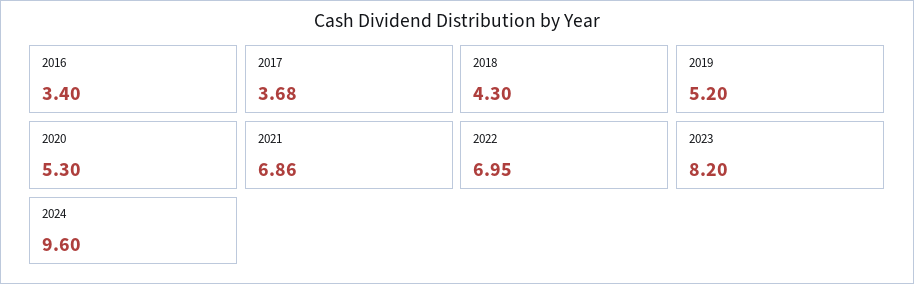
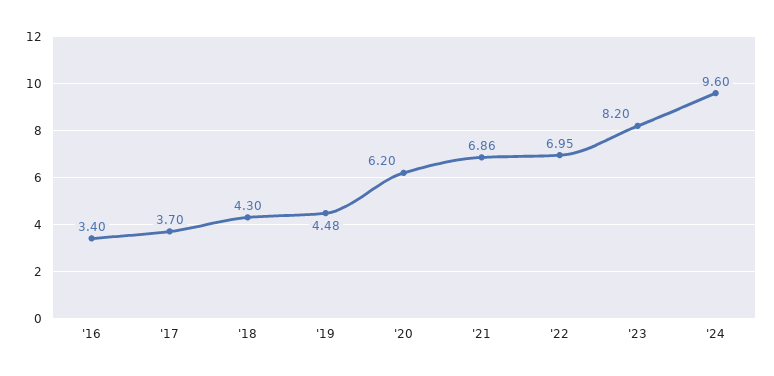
2017: 3.68 -> 3.7
2019: 5.2 -> 4.48
2020: 5.3 -> 6.2

